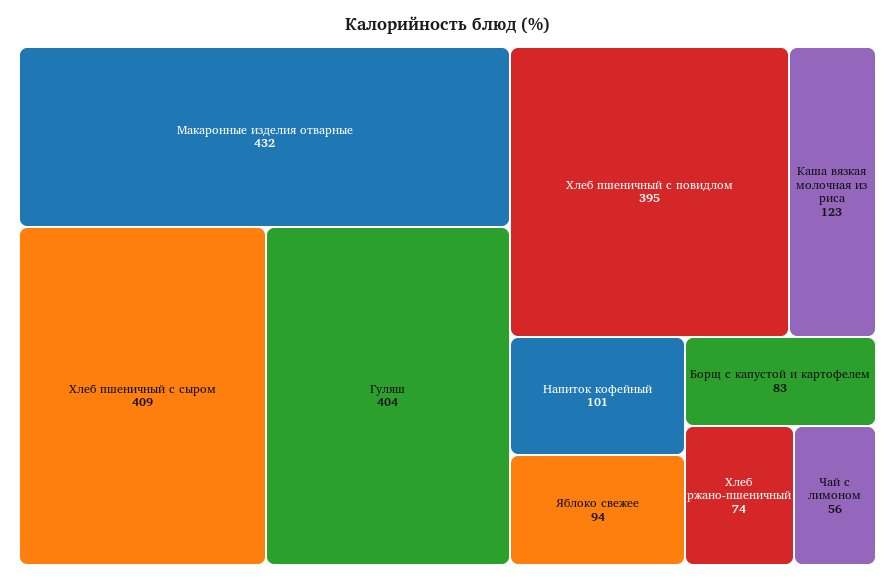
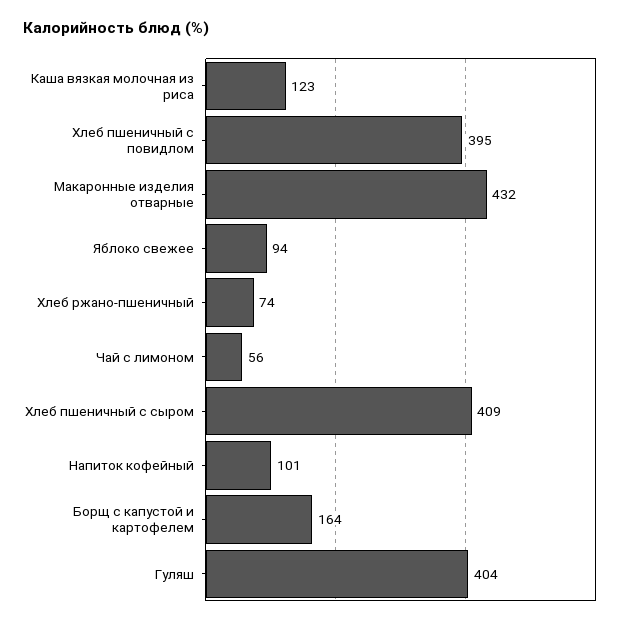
Борщ с капустой и картофелем: 83 -> 164

